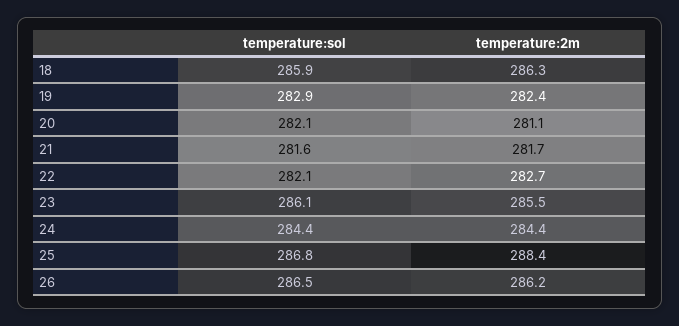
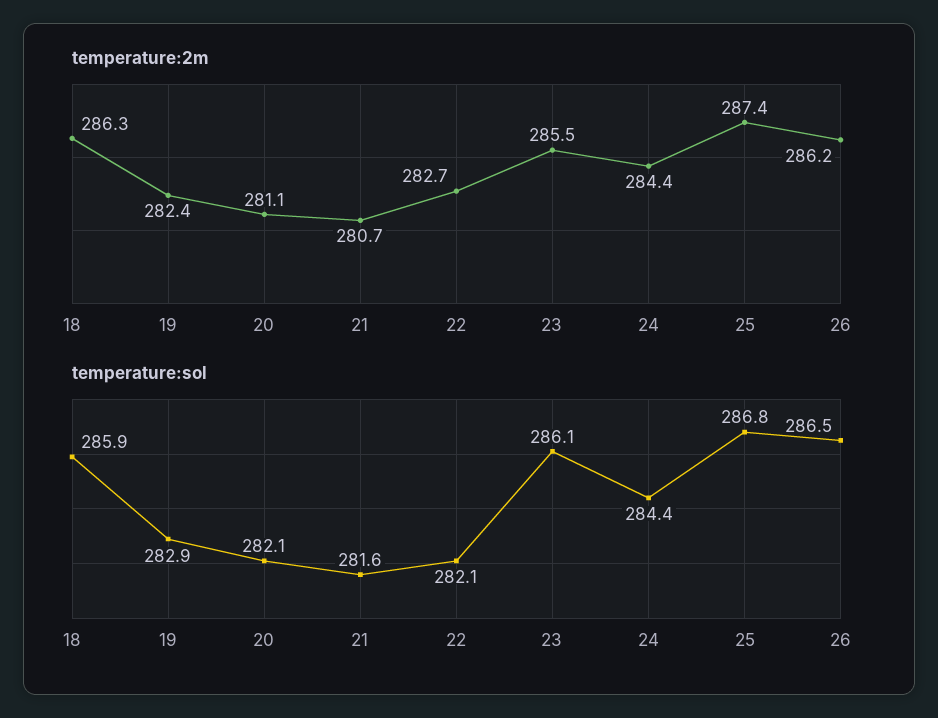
temperature:2m, 21: 281.7 -> 280.7
temperature:2m, 25: 288.4 -> 287.4

